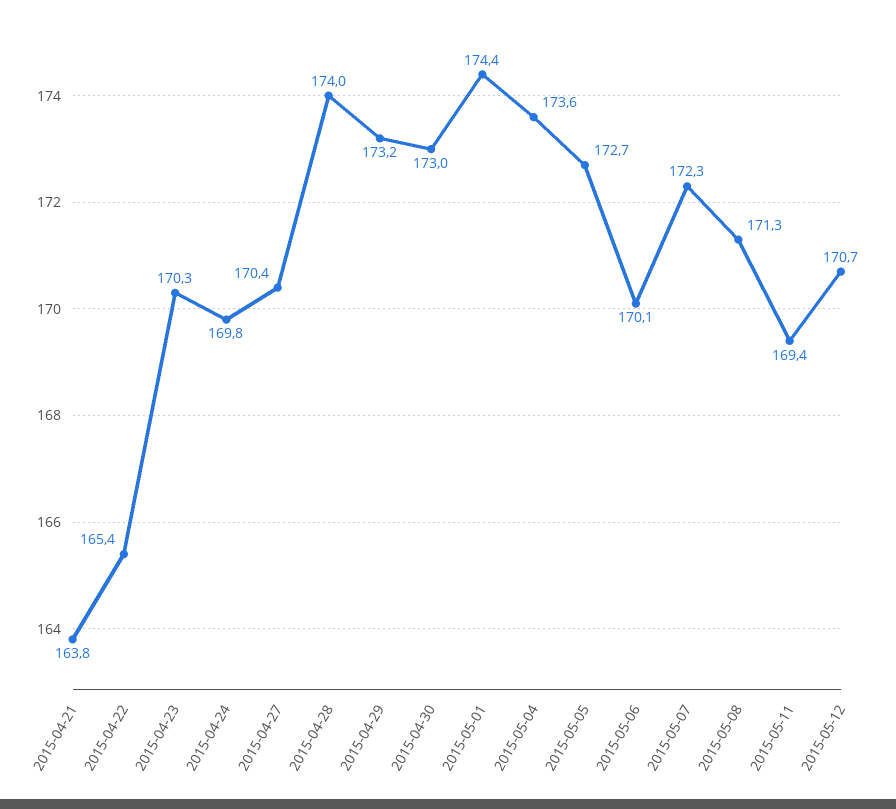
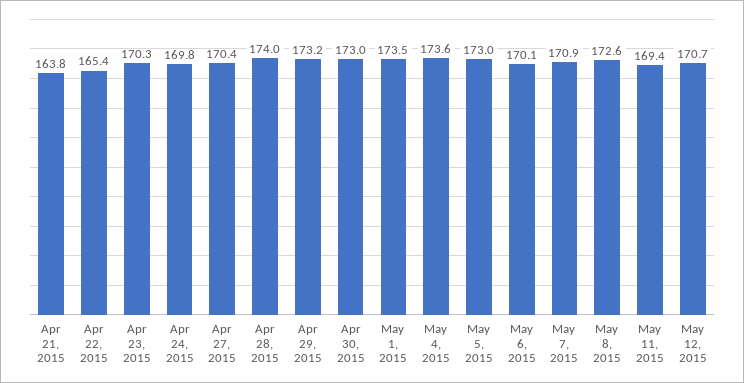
2015-05-01: 174.4 -> 173.5
2015-05-05: 172.7 -> 173
2015-05-07: 172.3 -> 170.9
2015-05-08: 171.3 -> 172.6

